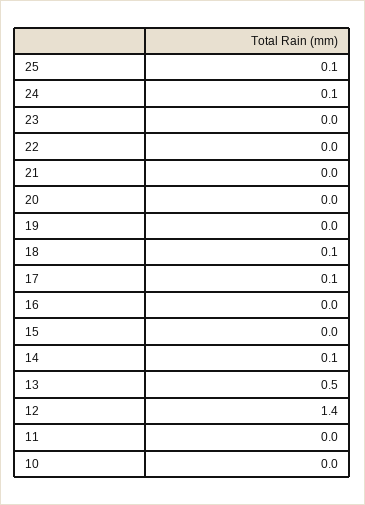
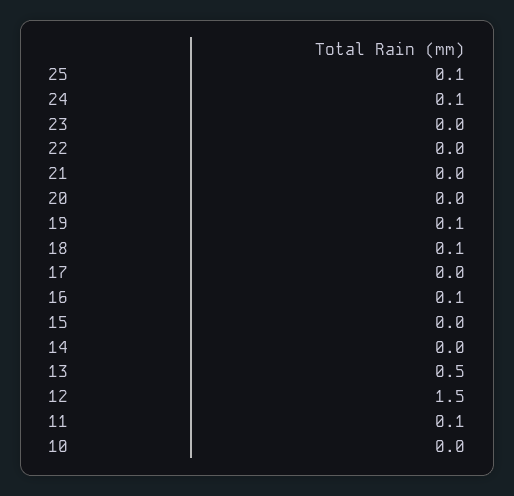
19: 0 -> 0.1
17: 0.1 -> 0
16: 0 -> 0.1
14: 0.1 -> 0
12: 1.4 -> 1.5
11: 0 -> 0.1

